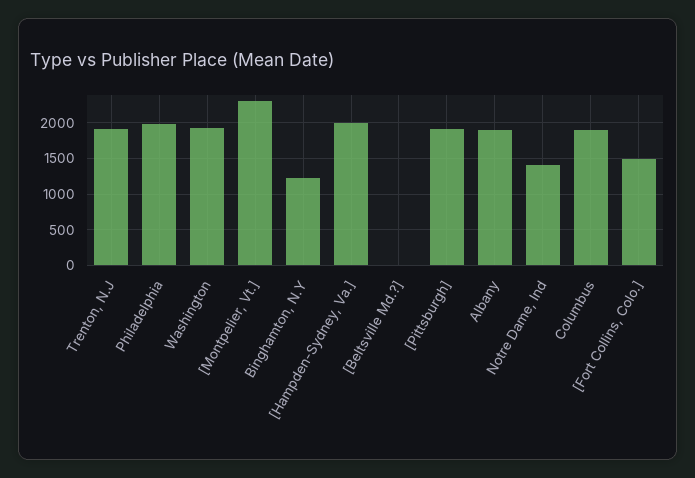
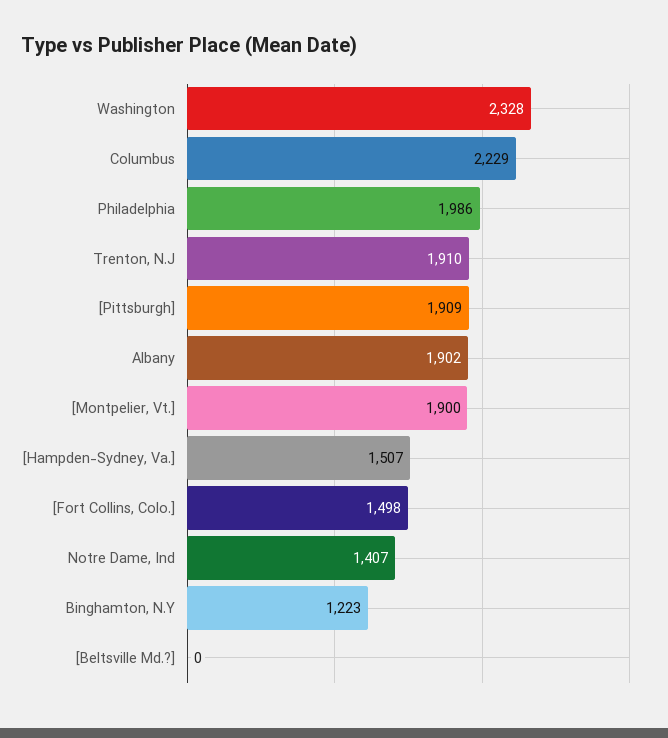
Washington: 1900 -> 2328
[Montpelier, Vt.]: 2300 -> 1900
[Hampden-Sydney, Va.]: 2000 -> 1507
Columbus: 1900 -> 2229

